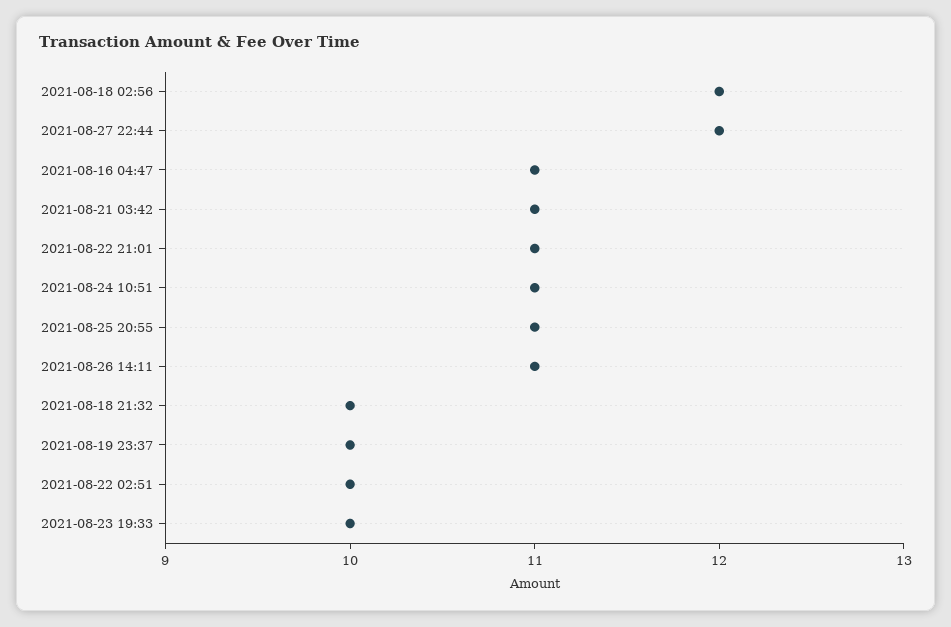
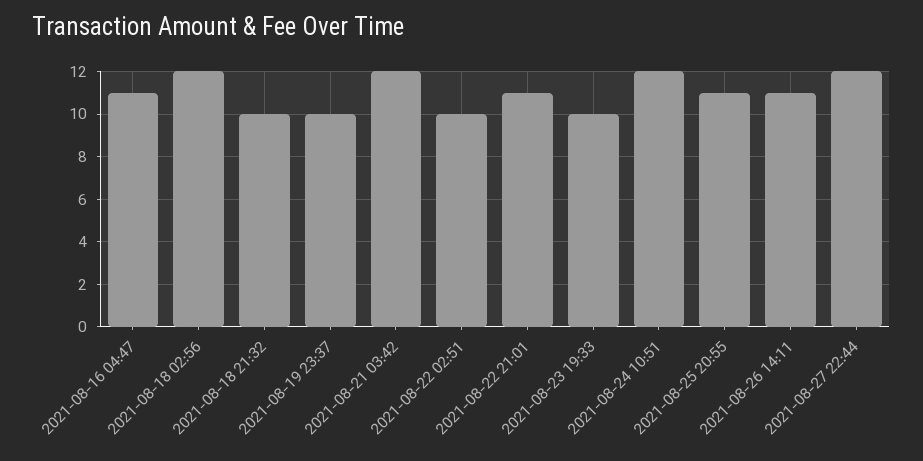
2021-08-21 03:42: 11 -> 12
2021-08-24 10:51: 11 -> 12

